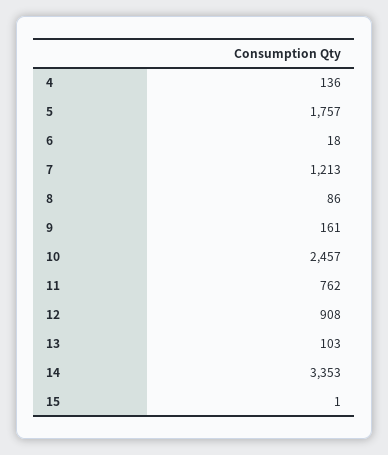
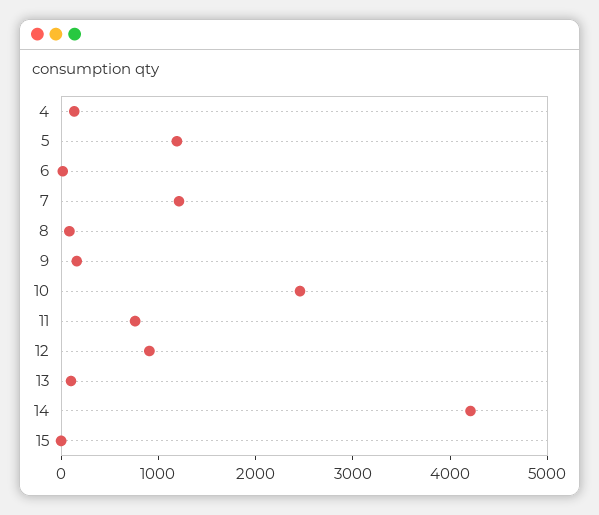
5: 1757 -> 1200
14: 3353 -> 4200

